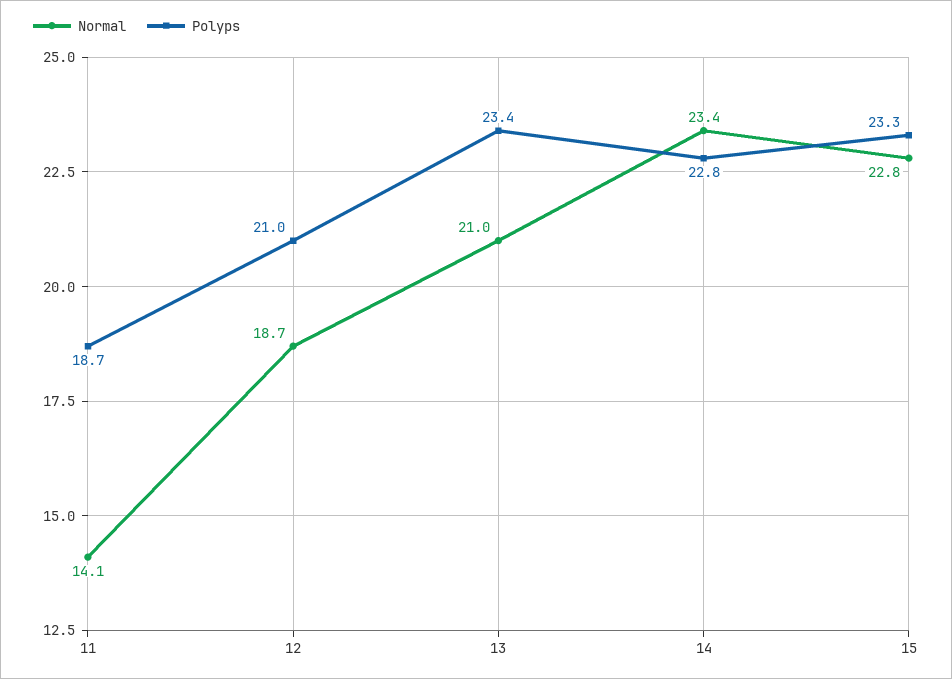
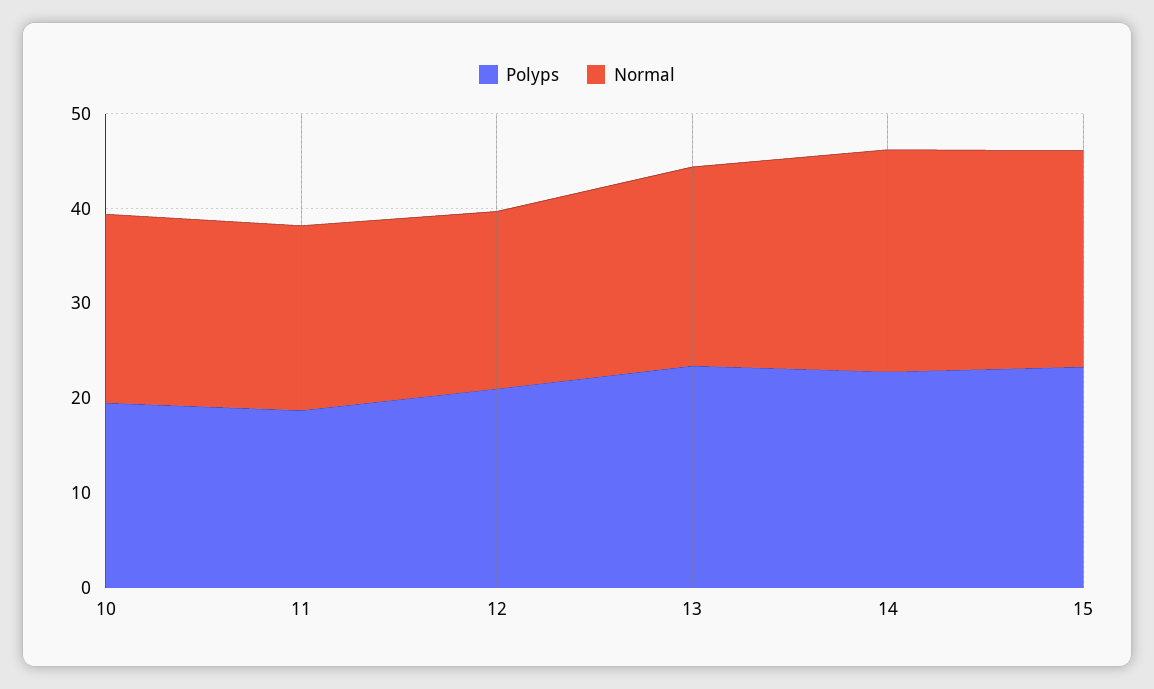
Normal, 11: 14.1 -> 20
Polyps, 10: none -> 20
Normal, 10: none -> 20

